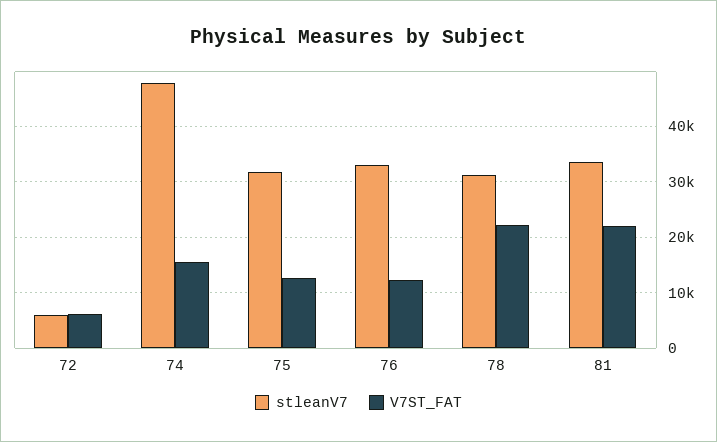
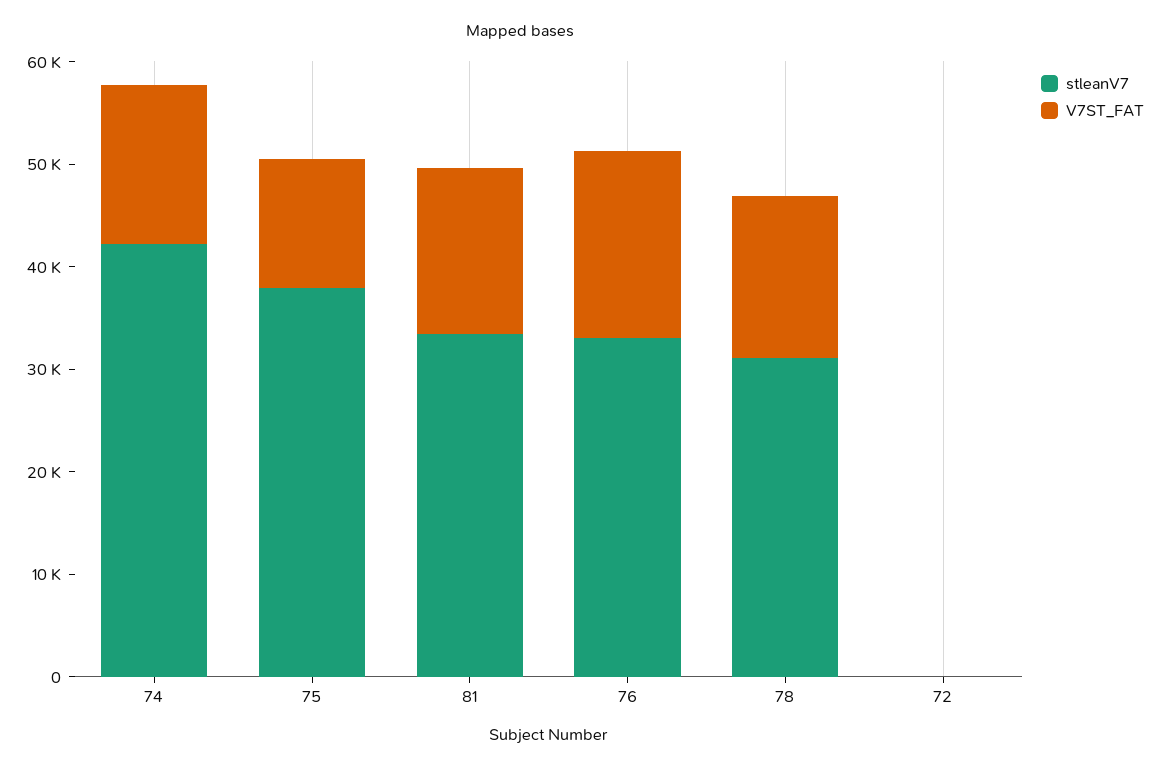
stleanV7, 72: 6000 -> 0
V7ST_FAT, 72: 6000 -> 0
stleanV7, 74: 48000 -> 42000
stleanV7, 75: 32000 -> 38000
V7ST_FAT, 76: 12000 -> 18000
V7ST_FAT, 78: 22000 -> 16000
V7ST_FAT, 81: 22000 -> 16000

